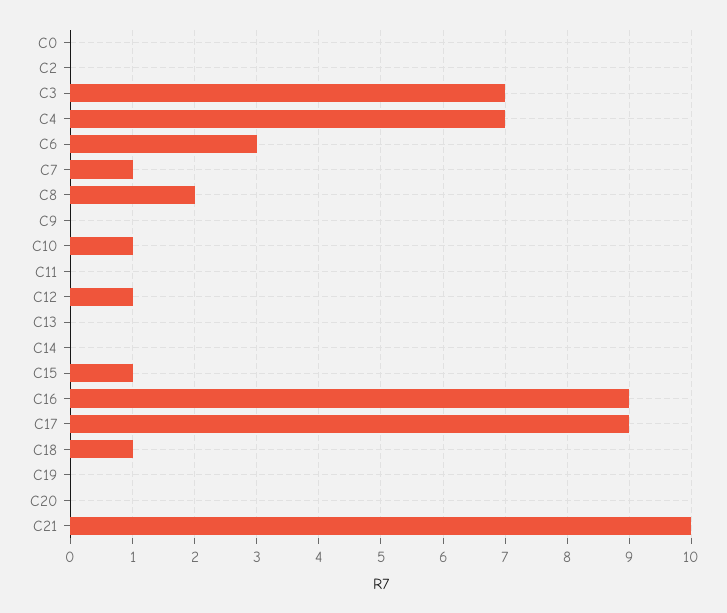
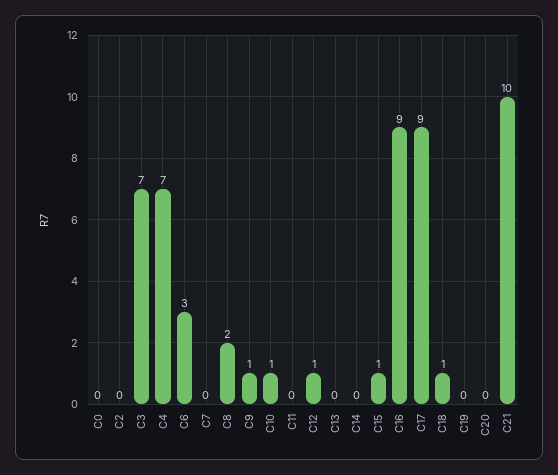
C7: 1 -> 0
C9: 0 -> 1

